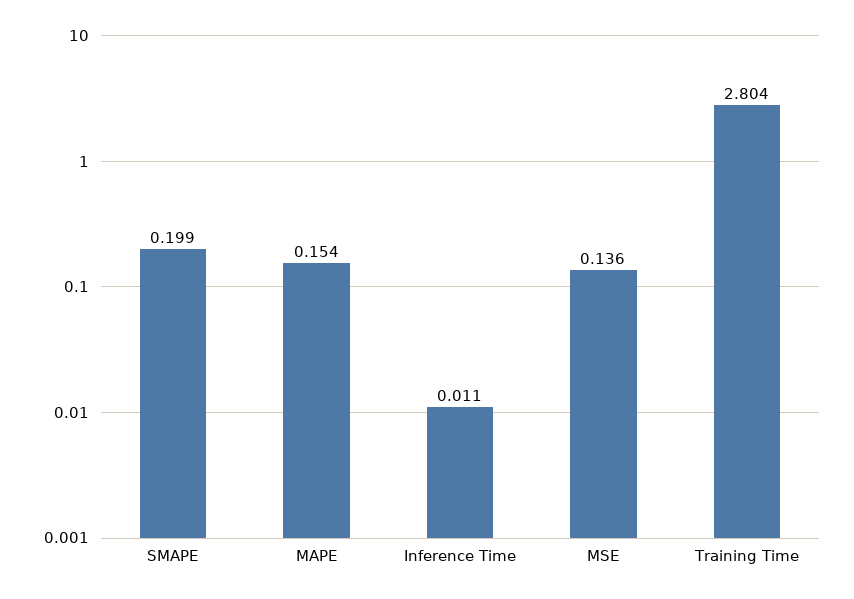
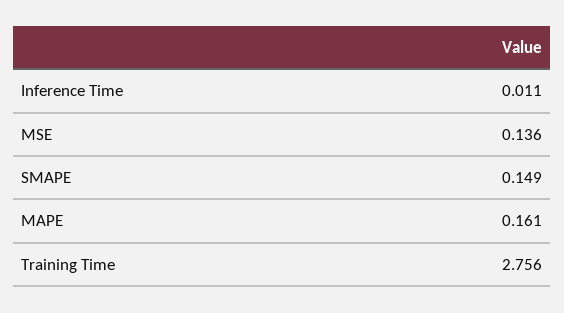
SMAPE: 0.199 -> 0.149
MAPE: 0.154 -> 0.161
Training Time: 2.804 -> 2.756

